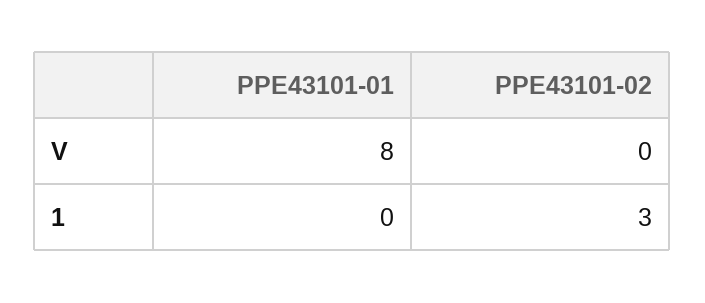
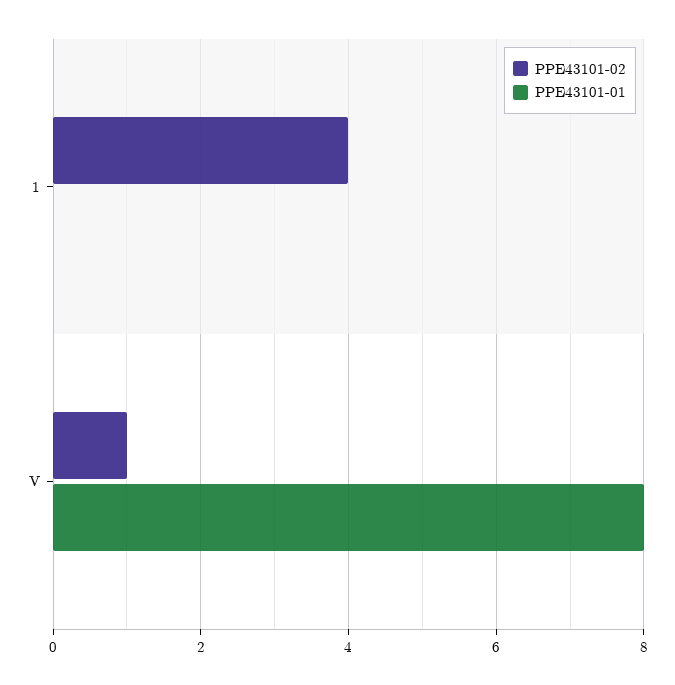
PPE43101-02, V: 0 -> 1
PPE43101-02, 1: 3 -> 4

